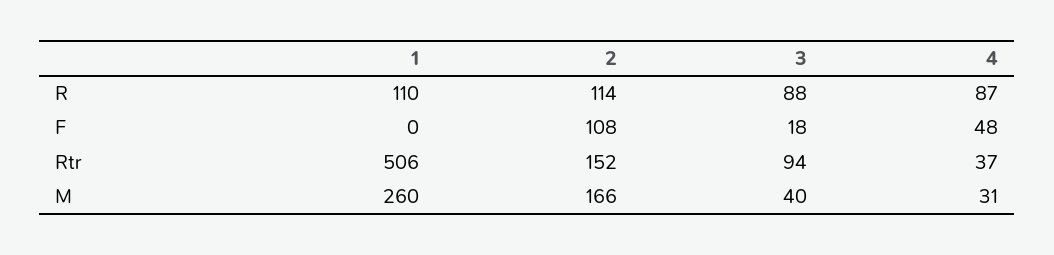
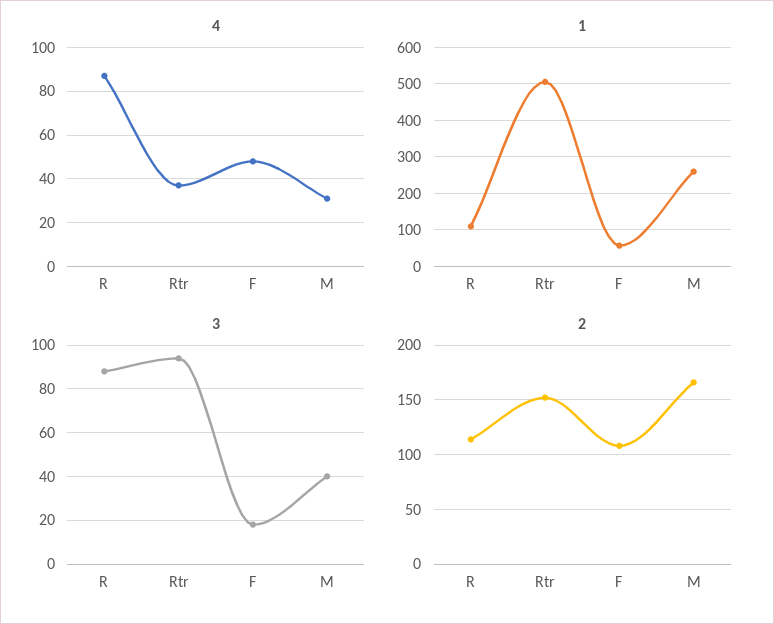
1, F: 0 -> 60

